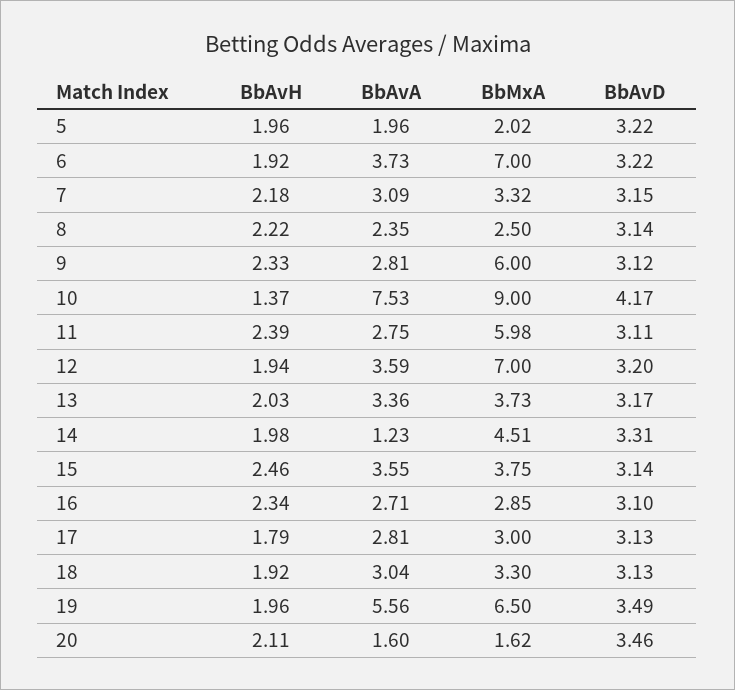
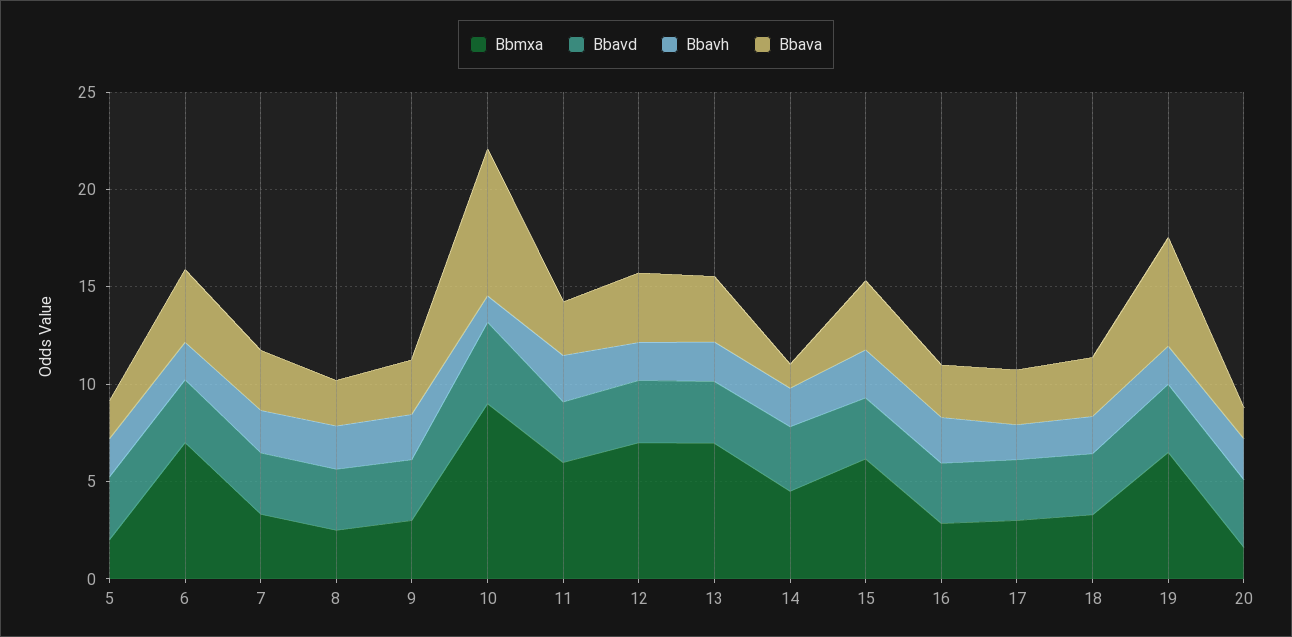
BbMxA, 9: 6 -> 3
BbMxA, 13: 3.73 -> 7
BbMxA, 15: 3.75 -> 6

